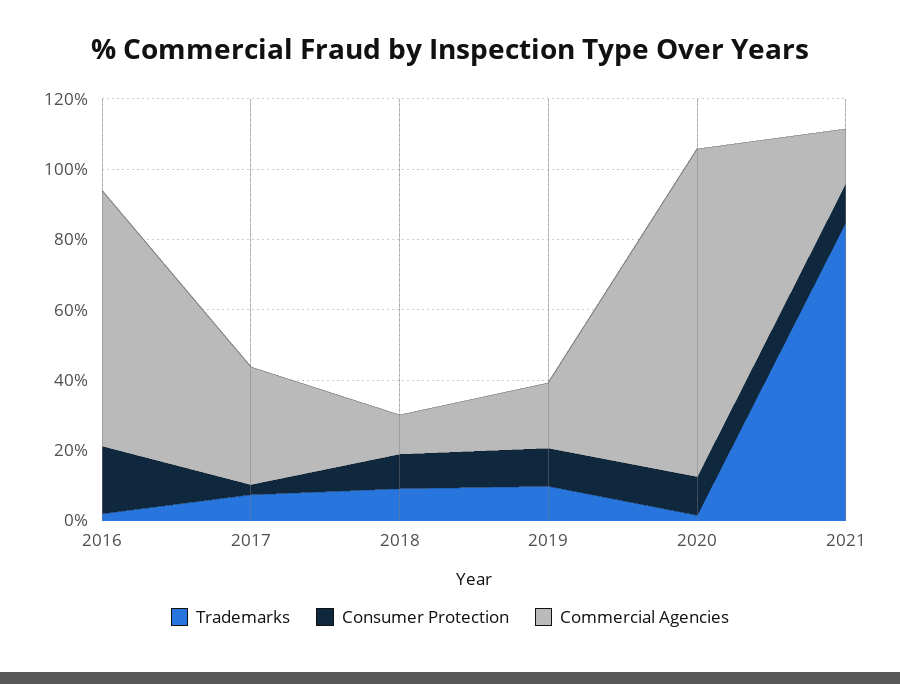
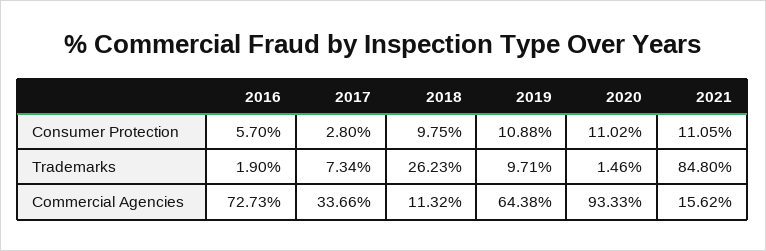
Consumer Protection, 2016: 20 -> 5.7
Trademarks, 2018: 10 -> 26.23
Commercial Agencies, 2019: 20 -> 64.38

